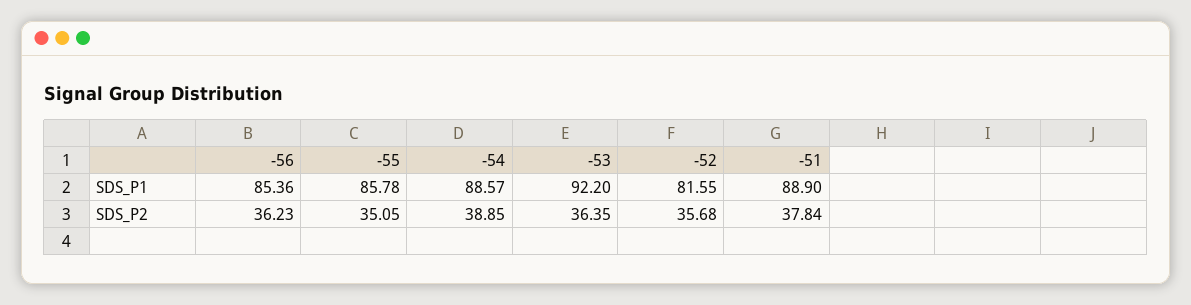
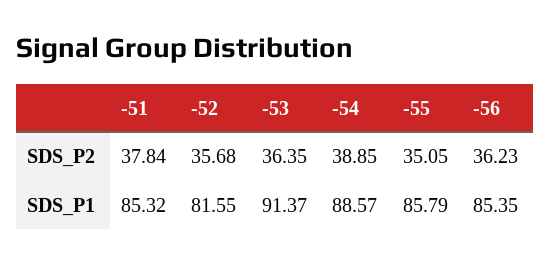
-56, SDS_P1: 85.36 -> 85.35
-55, SDS_P1: 85.78 -> 85.79
-53, SDS_P1: 92.2 -> 91.37
-51, SDS_P1: 88.9 -> 85.32

